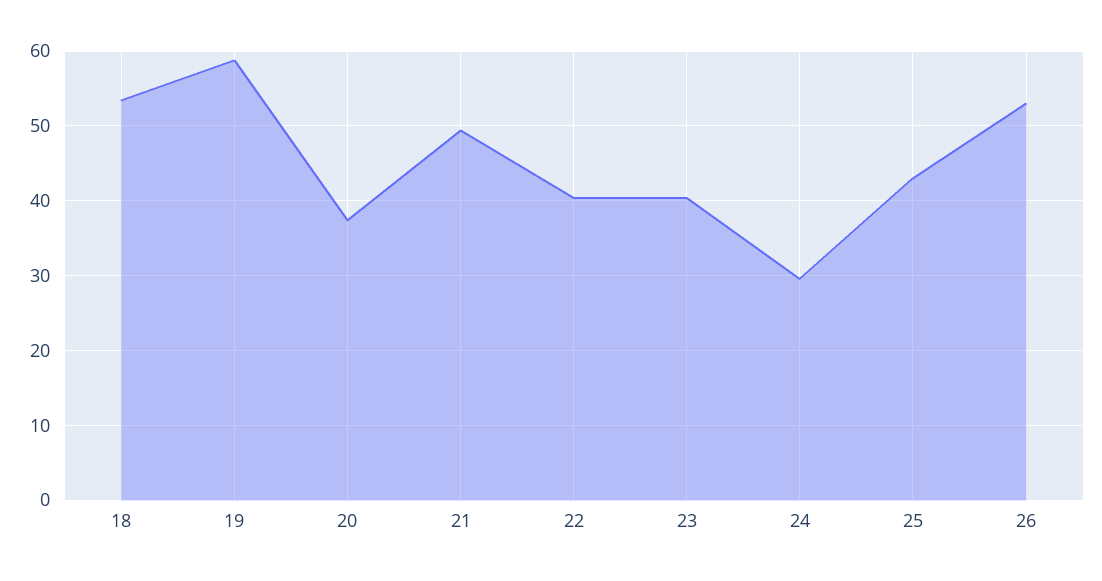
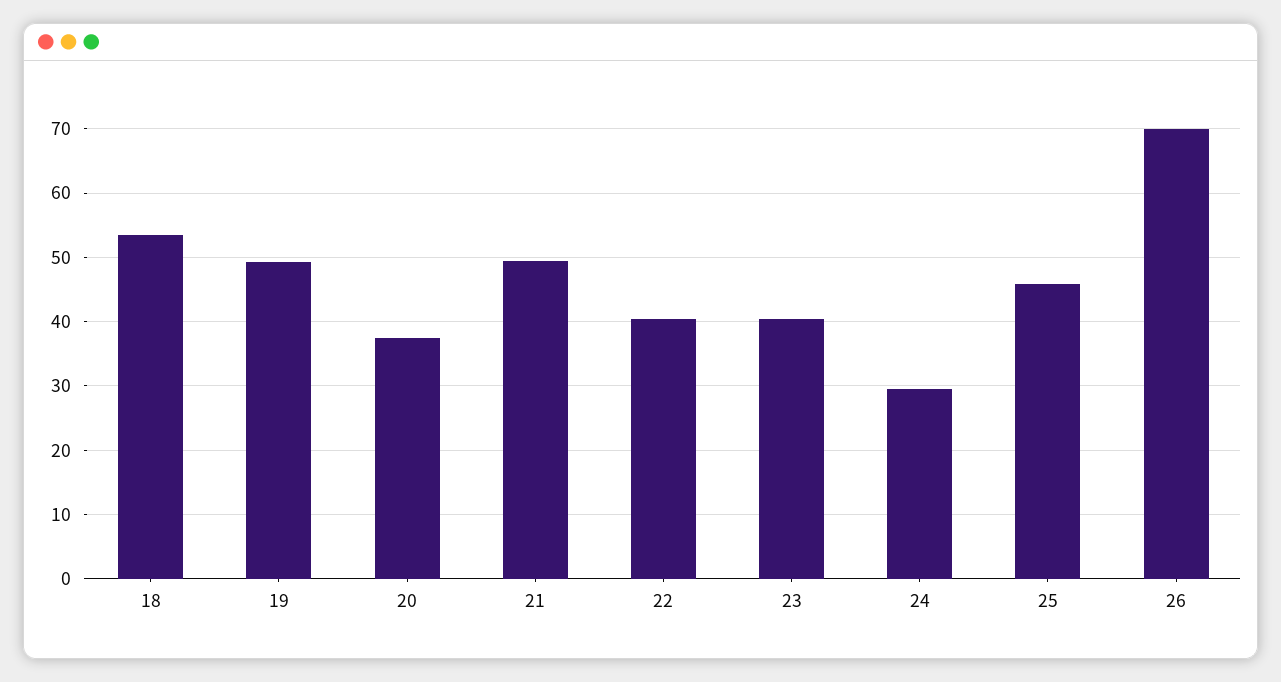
19: 59 -> 49
25: 43 -> 46
26: 53 -> 70

